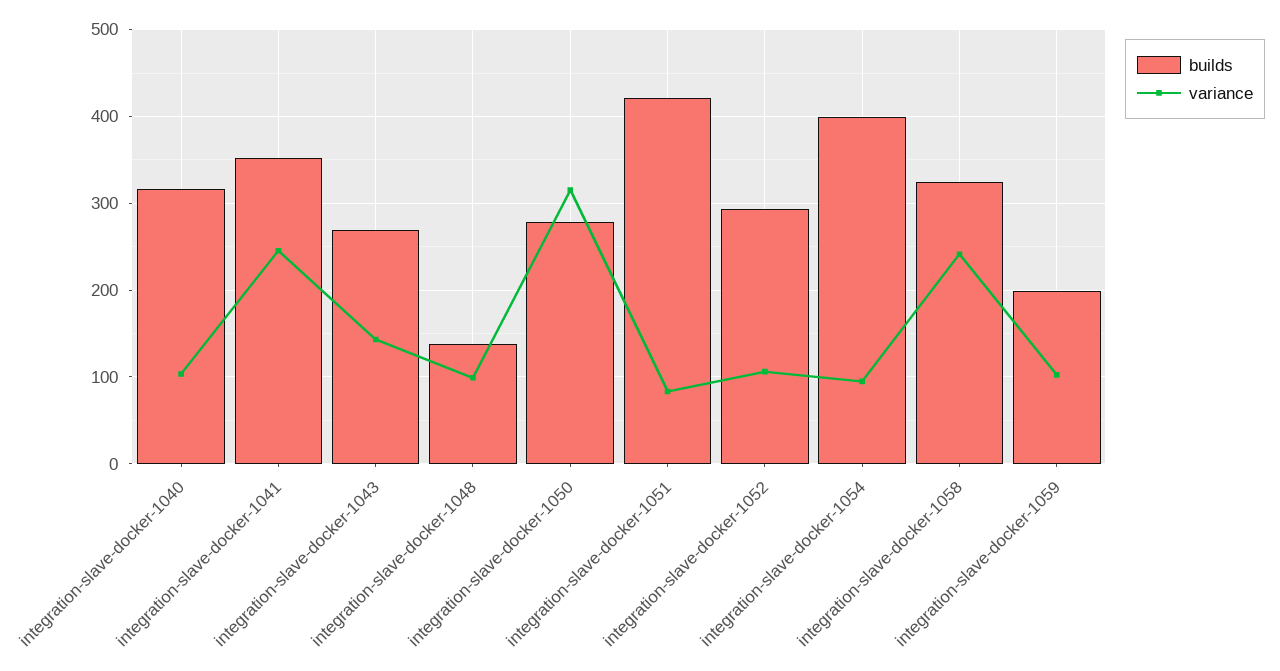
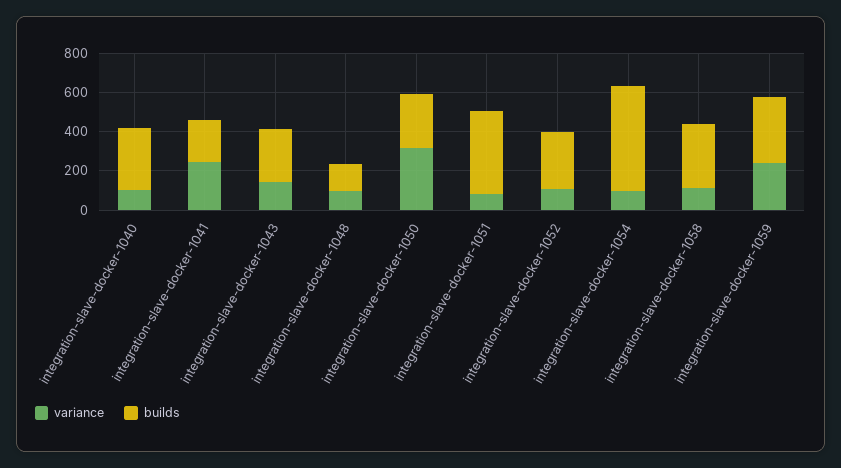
builds, integration-slave-docker-1041: 350 -> 200
builds, integration-slave-docker-1054: 400 -> 550
variance, integration-slave-docker-1058: 240 -> 100
builds, integration-slave-docker-1059: 200 -> 350
variance, integration-slave-docker-1059: 100 -> 250

